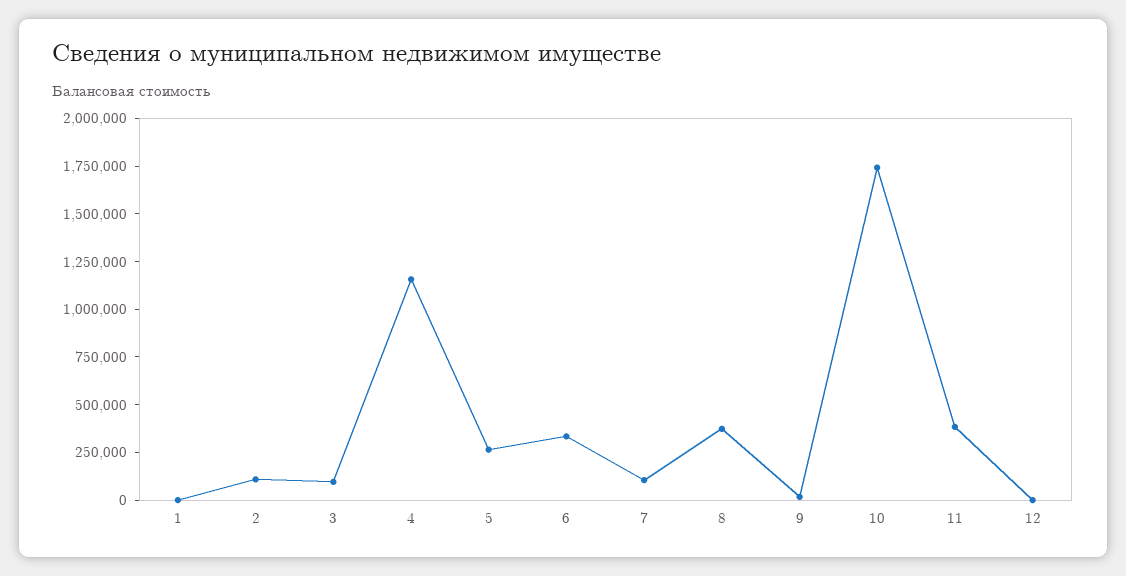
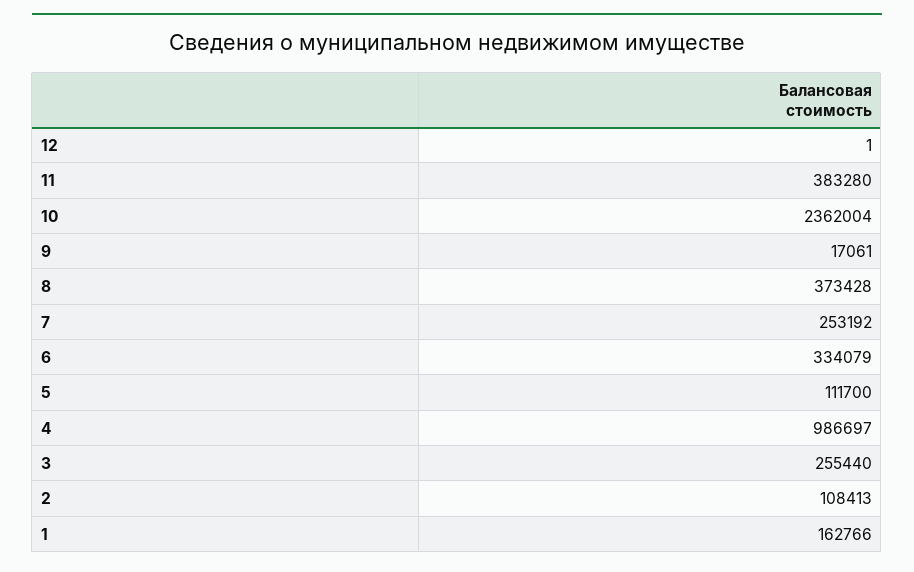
1: 0 -> 162766
3: 100000 -> 255440
4: 1150000 -> 986697
5: 250000 -> 111700
7: 100000 -> 253192
10: 1750000 -> 2362004

